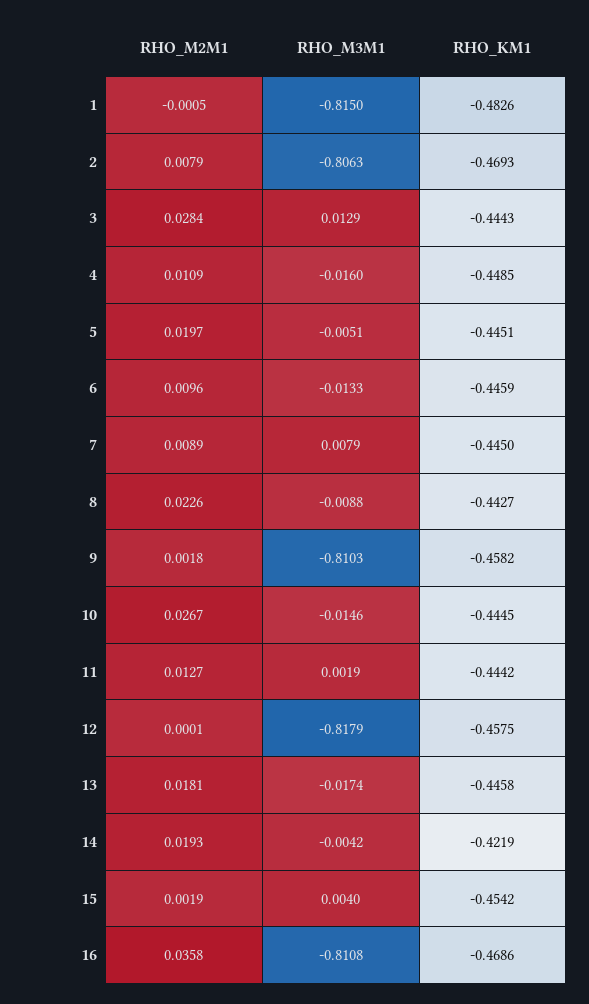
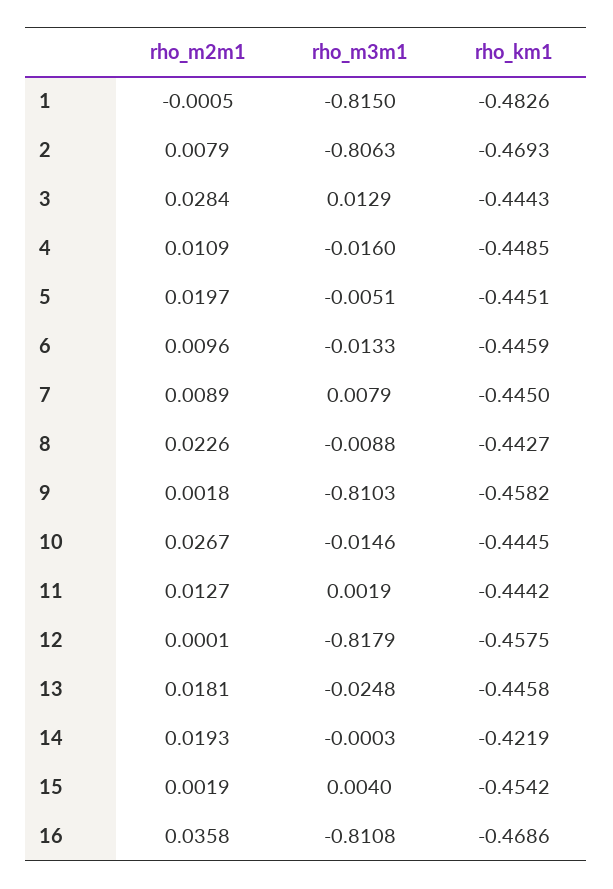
RHO_M3M1, 13: -0.0174 -> -0.0248
RHO_M3M1, 14: -0.0042 -> -0.0003

